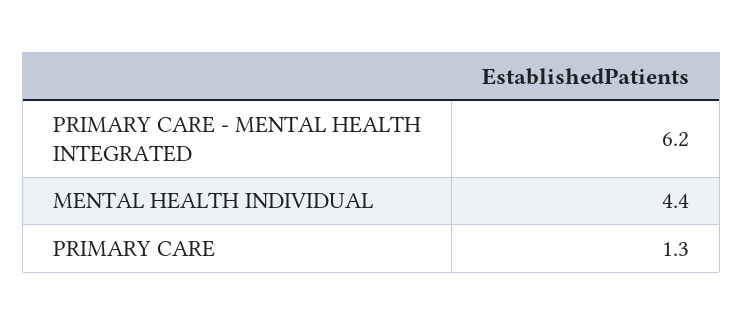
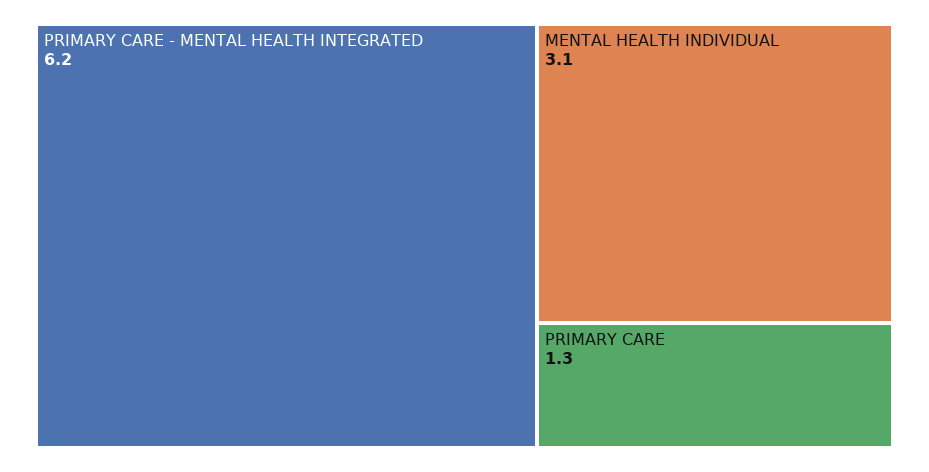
MENTAL HEALTH INDIVIDUAL: 4.4 -> 3.1

